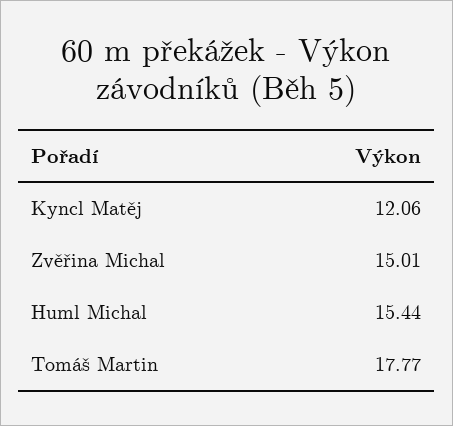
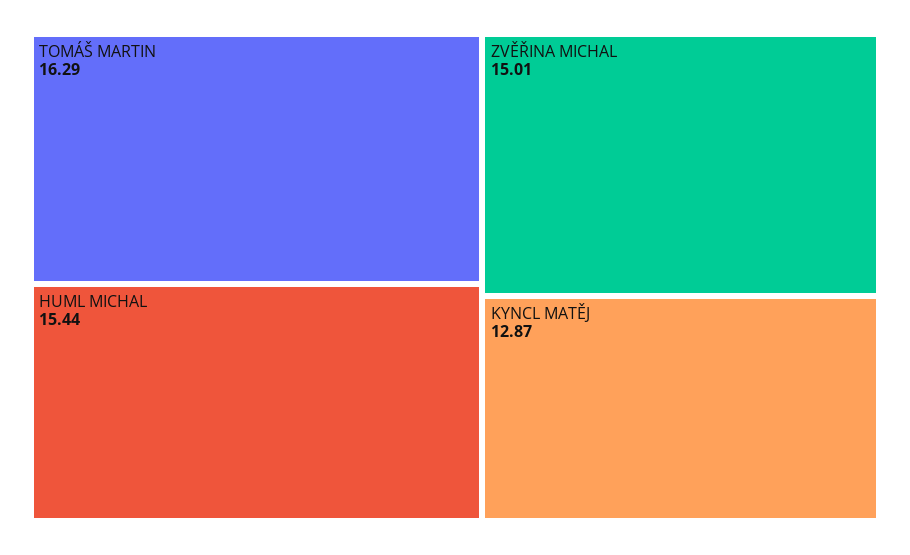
Kyncl Matěj: 12.06 -> 12.87
Tomáš Martin: 17.77 -> 16.29

